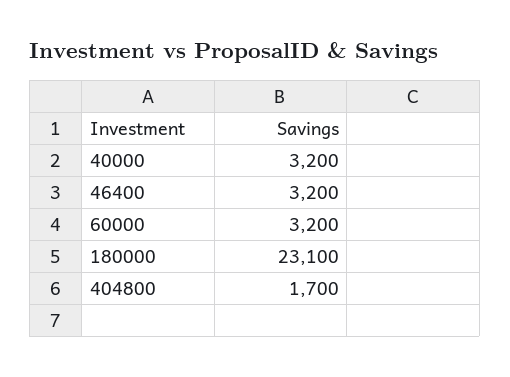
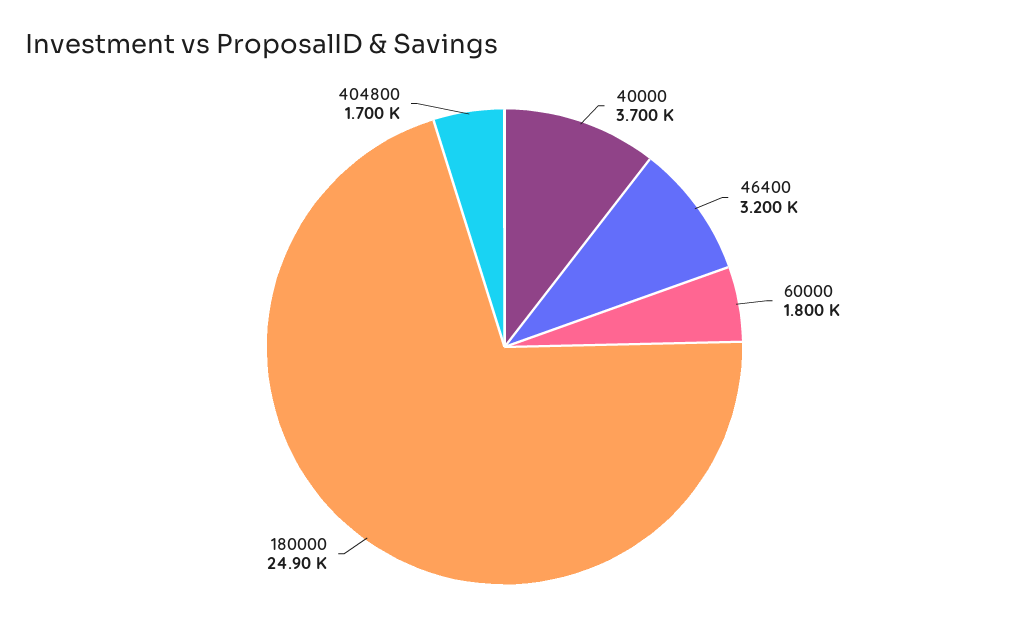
40000: 3200 -> 3700
60000: 3200 -> 1800
180000: 23100 -> 24900

